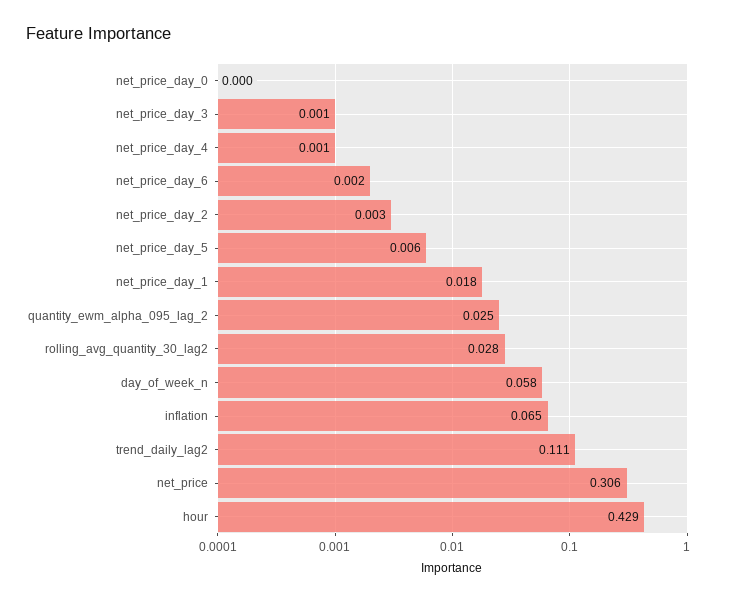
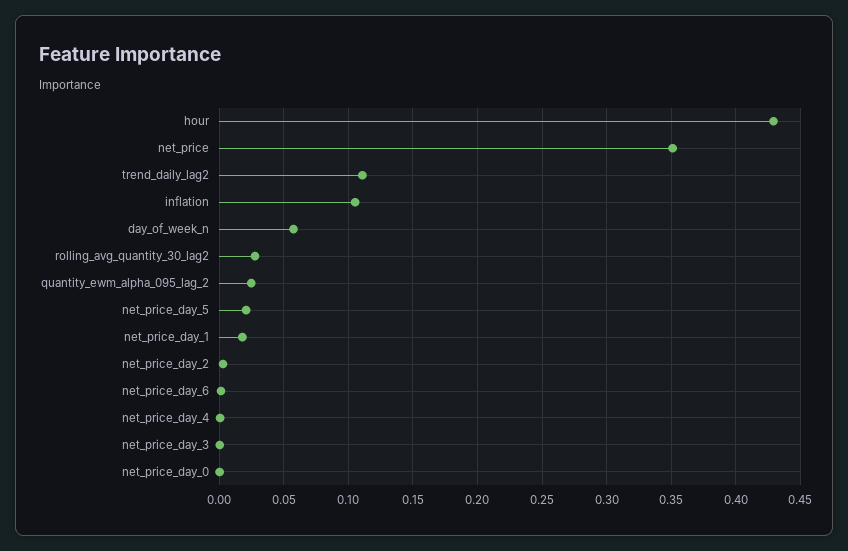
net_price_day_5: 0.006 -> 0.02
inflation: 0.065 -> 0.105
net_price: 0.306 -> 0.35

